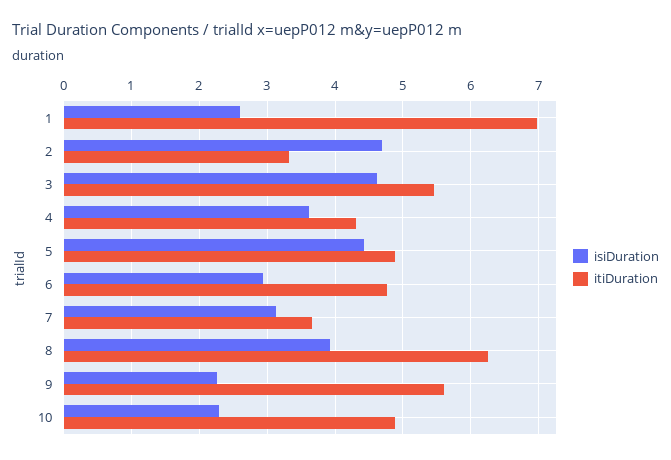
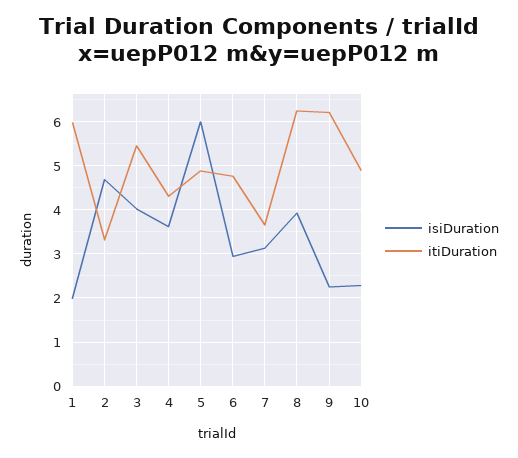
isiDuration, 1: 2.6 -> 2
itiDuration, 1: 7 -> 6
isiDuration, 3: 4.6 -> 4
isiDuration, 5: 4.4 -> 6
itiDuration, 9: 5.6 -> 6.2

